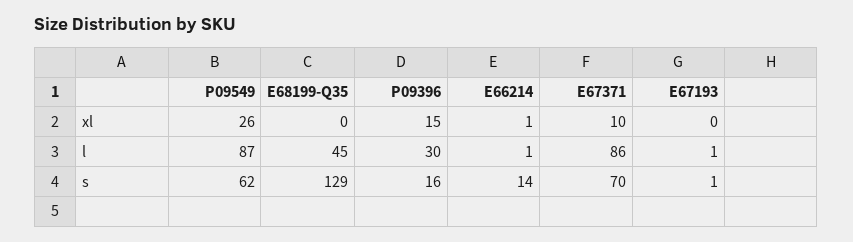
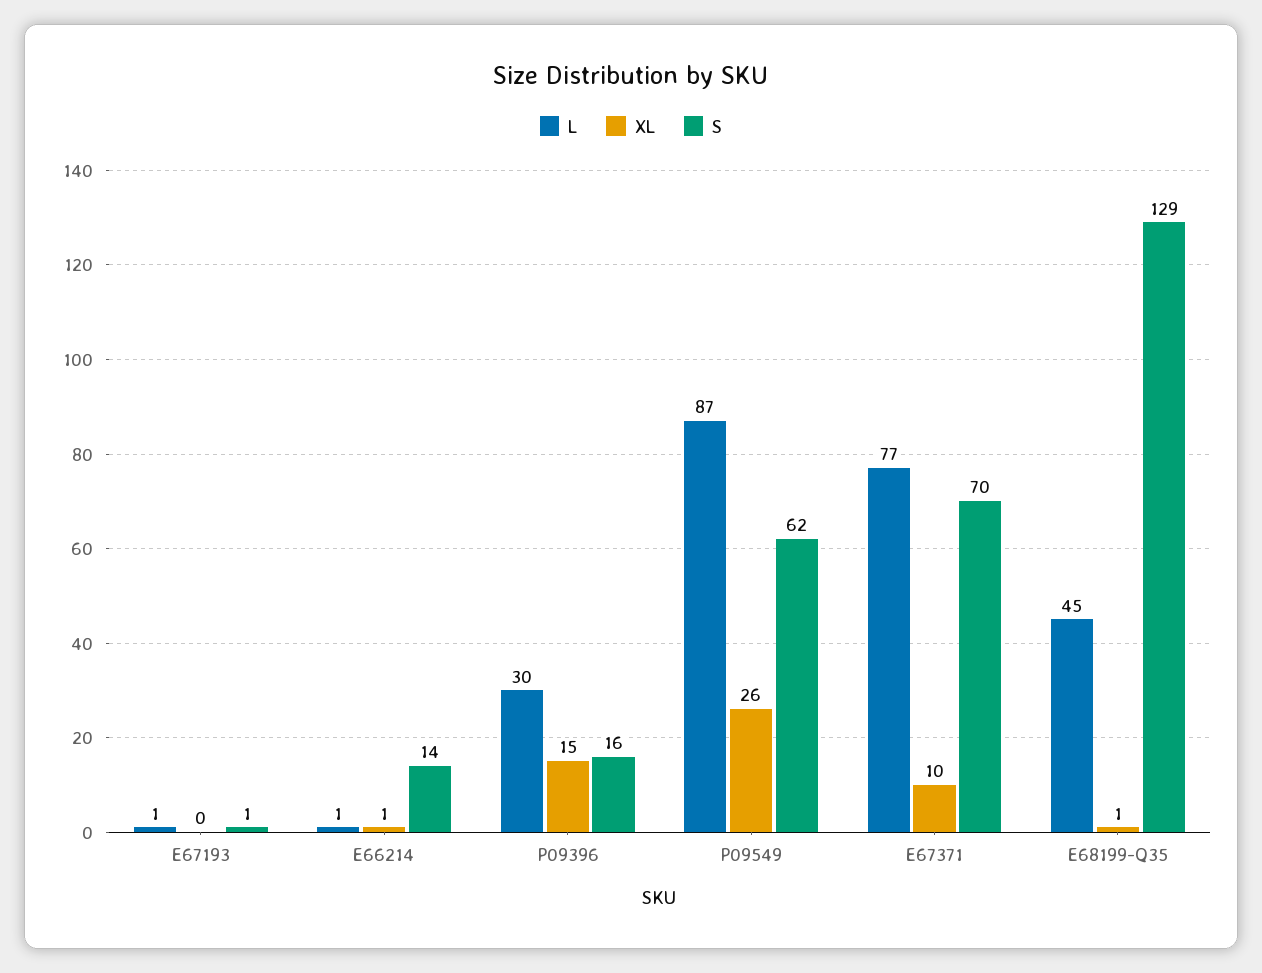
xl, E68199-Q35: 0 -> 1
l, E67371: 86 -> 77

